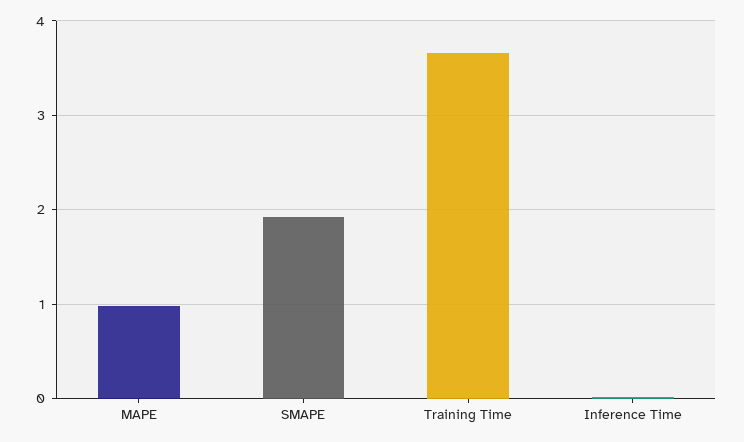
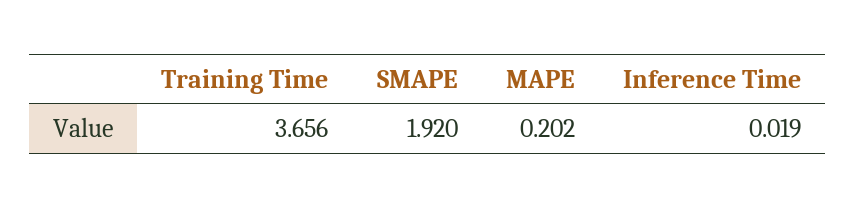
MAPE: 1 -> 0.202

